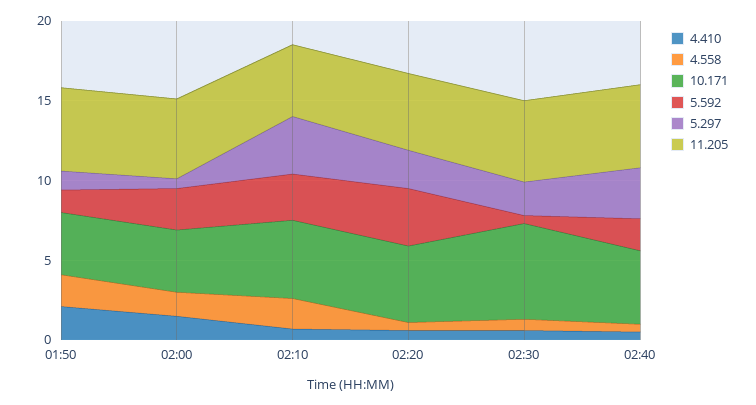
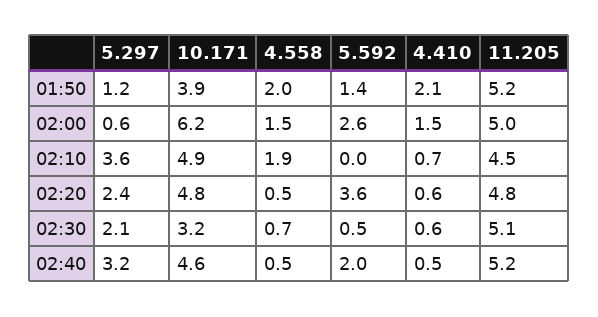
10.171, 02:00: 4 -> 6.2
5.592, 02:10: 3 -> 0
10.171, 02:30: 6 -> 3.2

